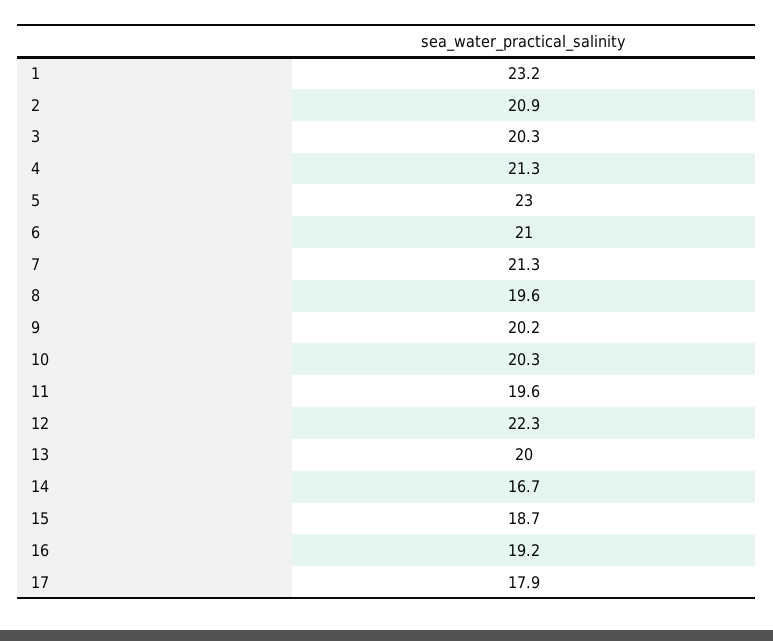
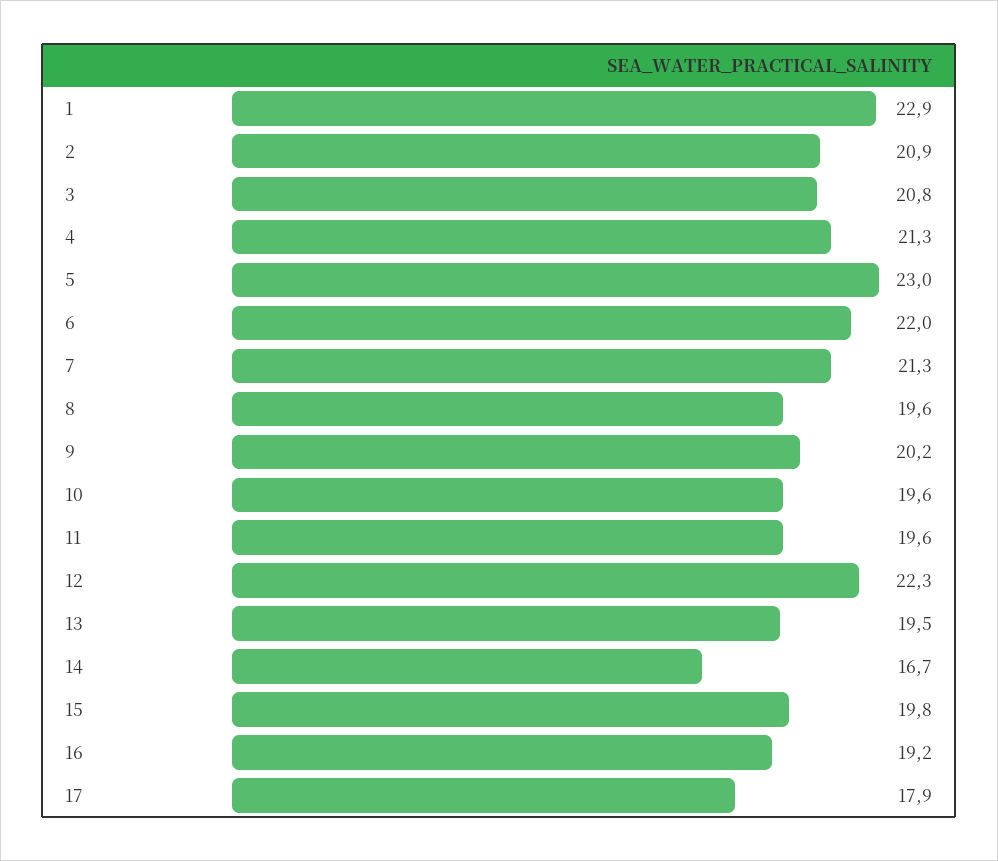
1: 23.2 -> 22.9
3: 20.3 -> 20.8
6: 21 -> 22
10: 20.3 -> 19.6
13: 20 -> 19.5
15: 18.7 -> 19.8

